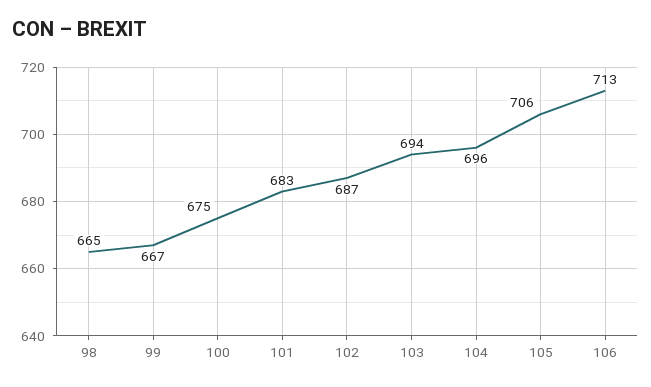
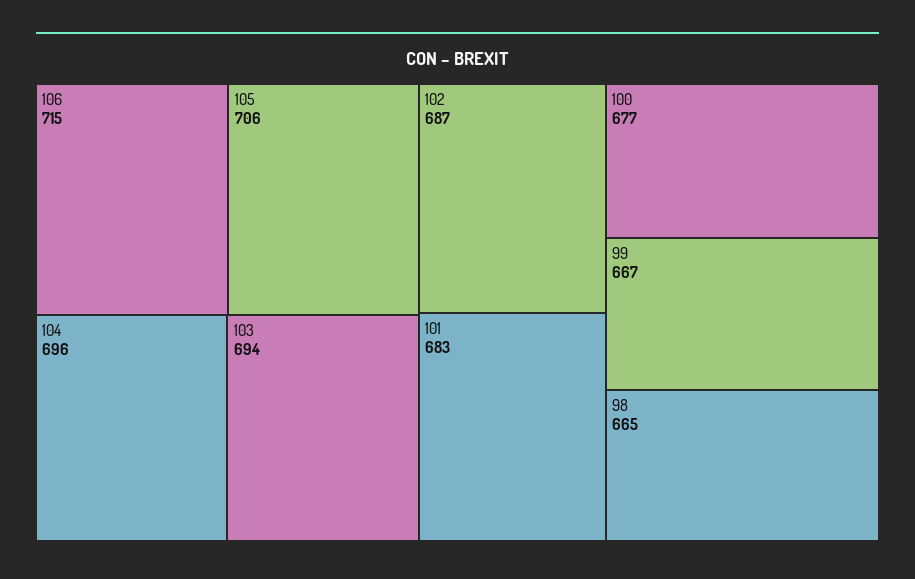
100: 675 -> 677
106: 713 -> 715

